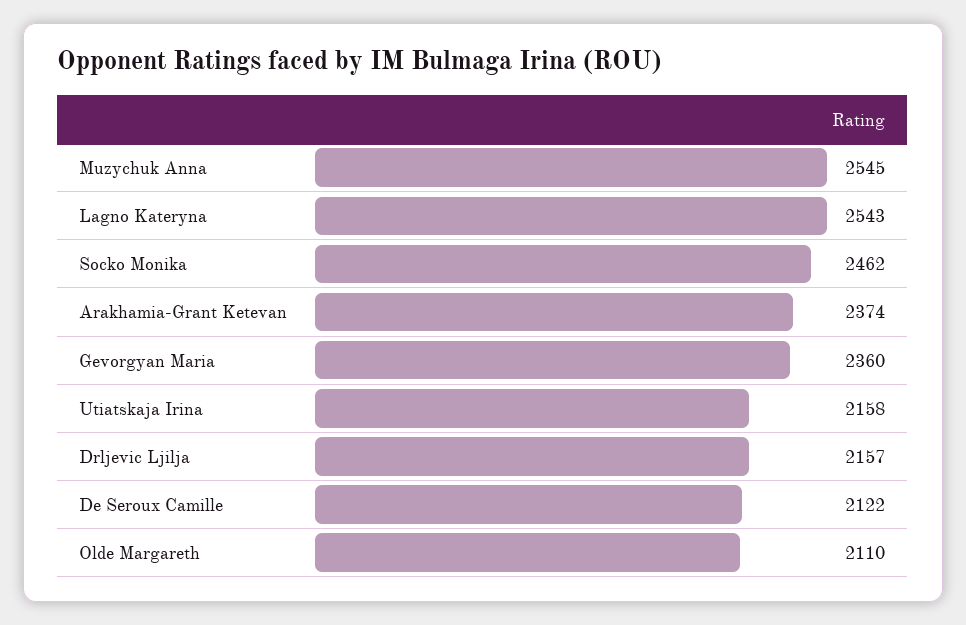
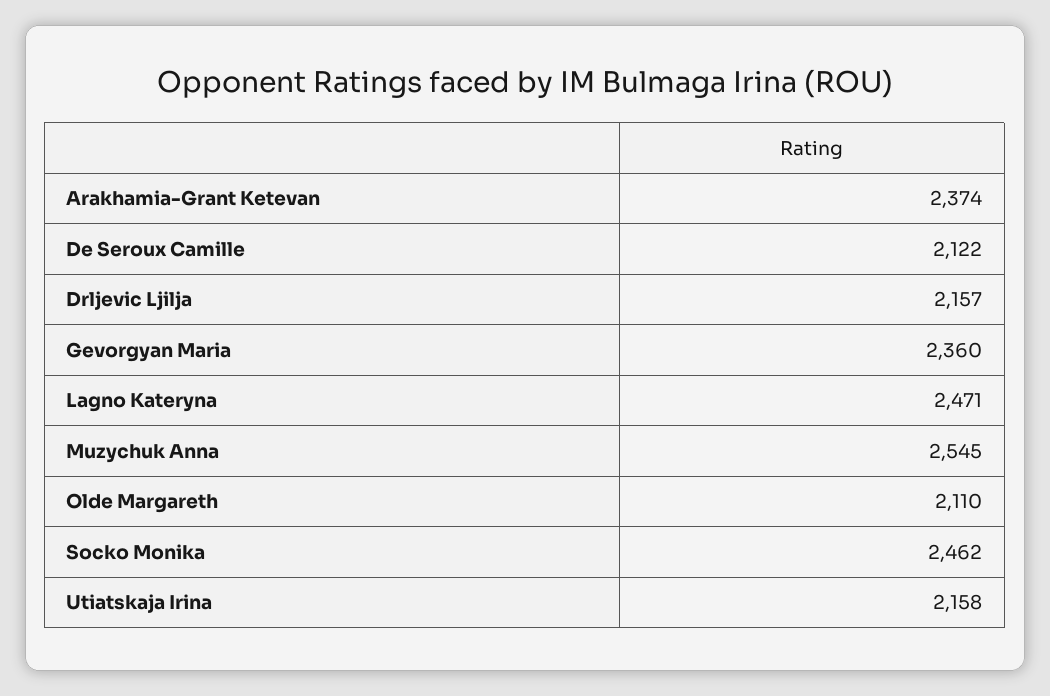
Lagno Kateryna: 2543 -> 2471

